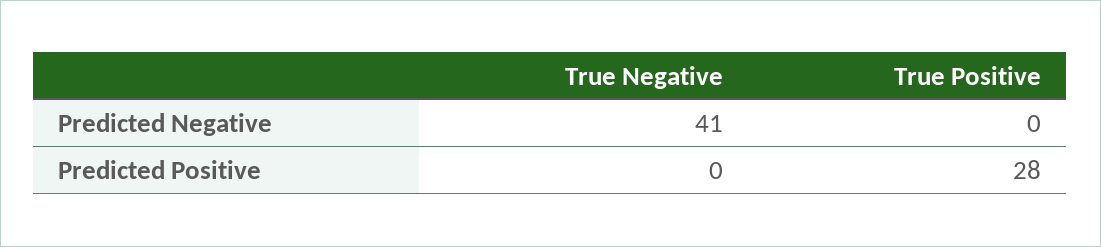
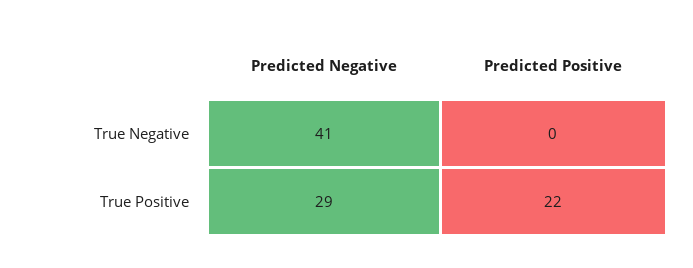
True Positive, Predicted Negative: 0 -> 29
True Positive, Predicted Positive: 28 -> 22

